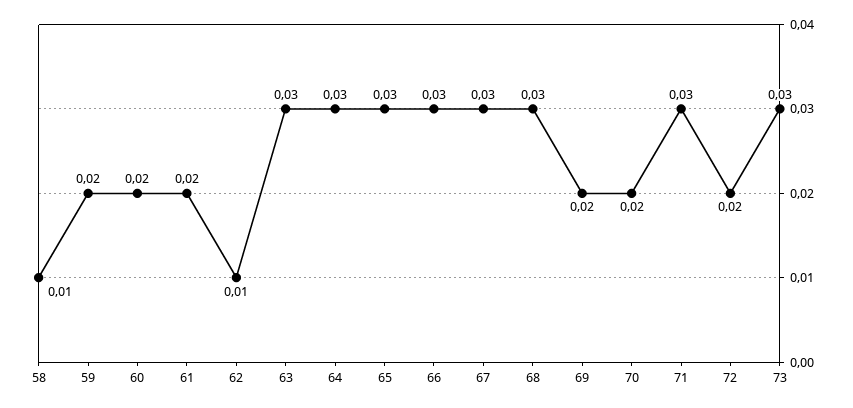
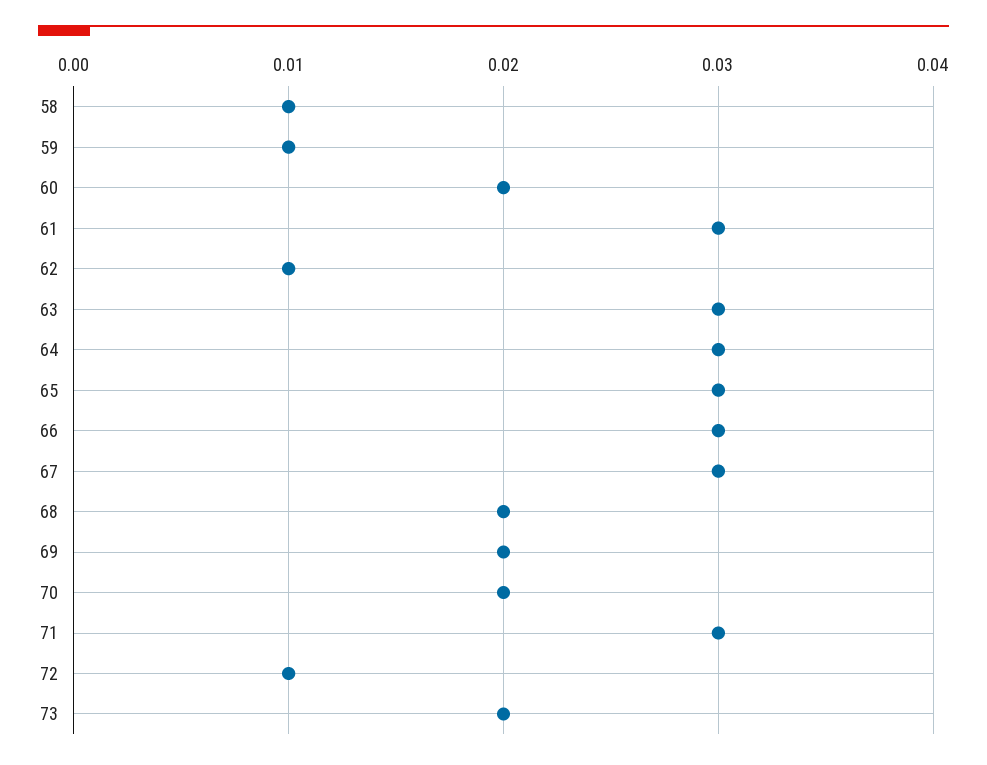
59: 0.02 -> 0.01
61: 0.02 -> 0.03
68: 0.03 -> 0.02
72: 0.02 -> 0.01
73: 0.03 -> 0.02

